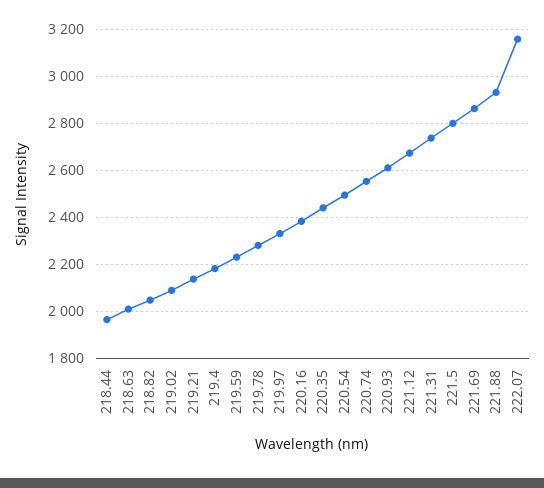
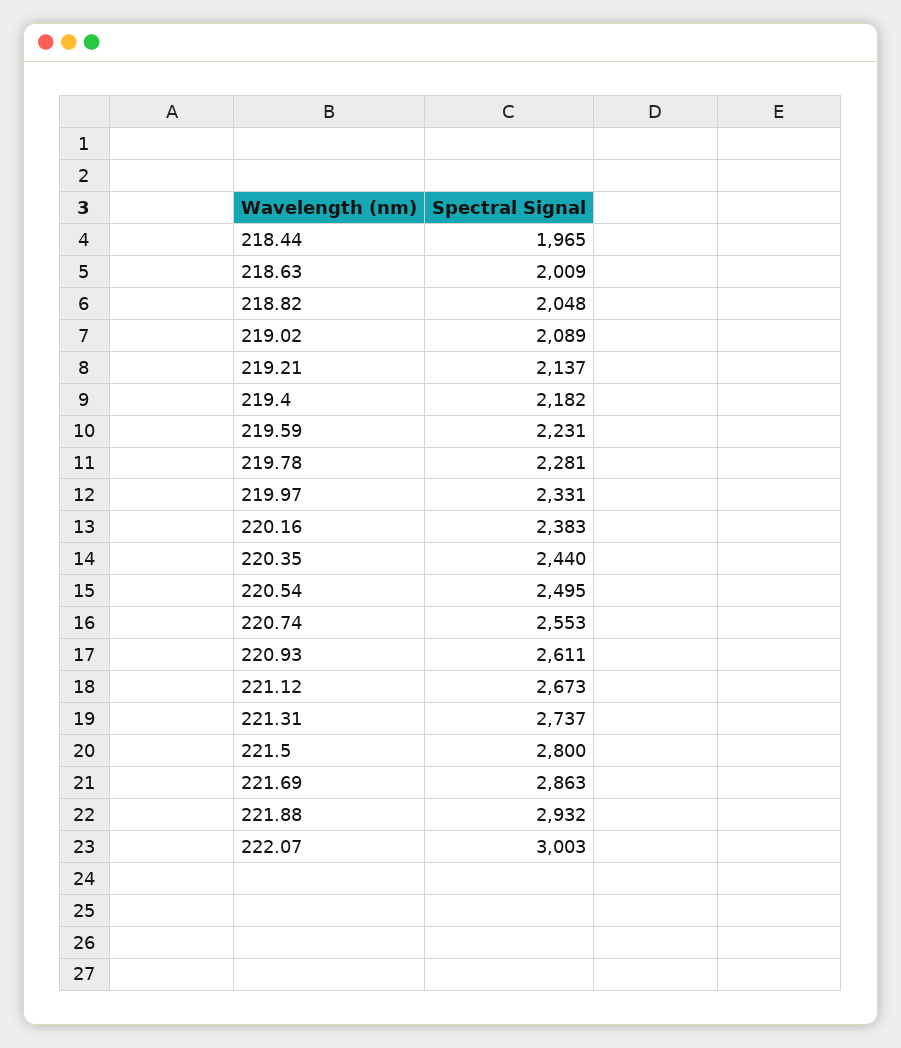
222.07: 3150 -> 3003

